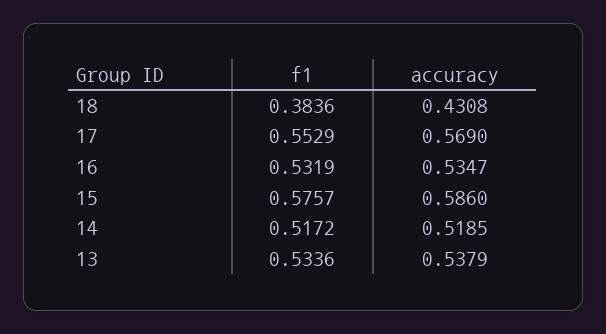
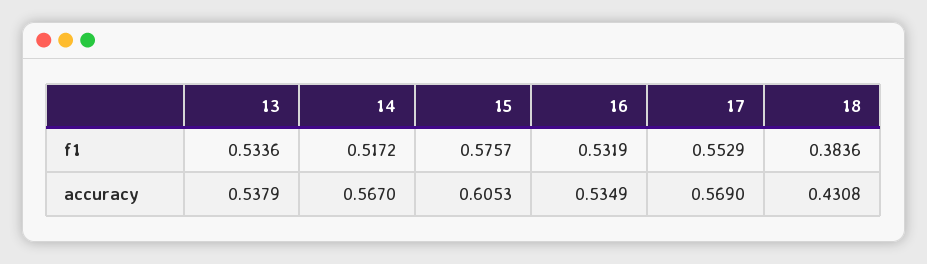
accuracy, 16: 0.5347 -> 0.5349
accuracy, 15: 0.586 -> 0.6053
accuracy, 14: 0.5185 -> 0.567

